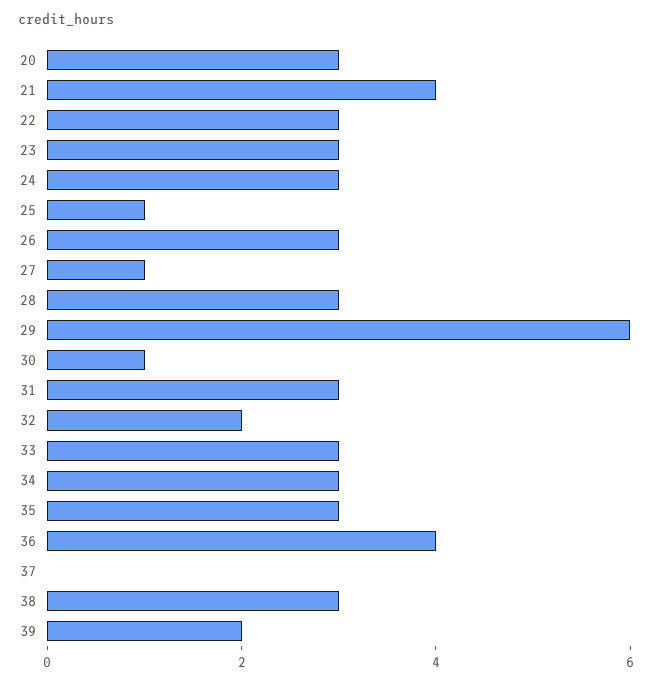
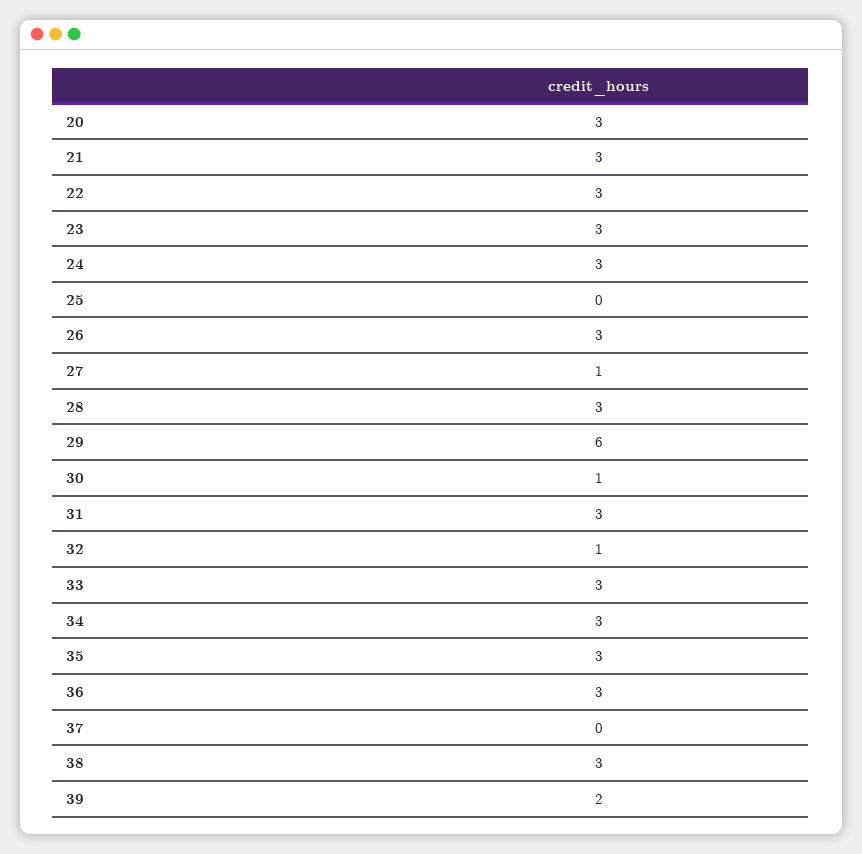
21: 4 -> 3
25: 1 -> 0
32: 2 -> 1
36: 4 -> 3

